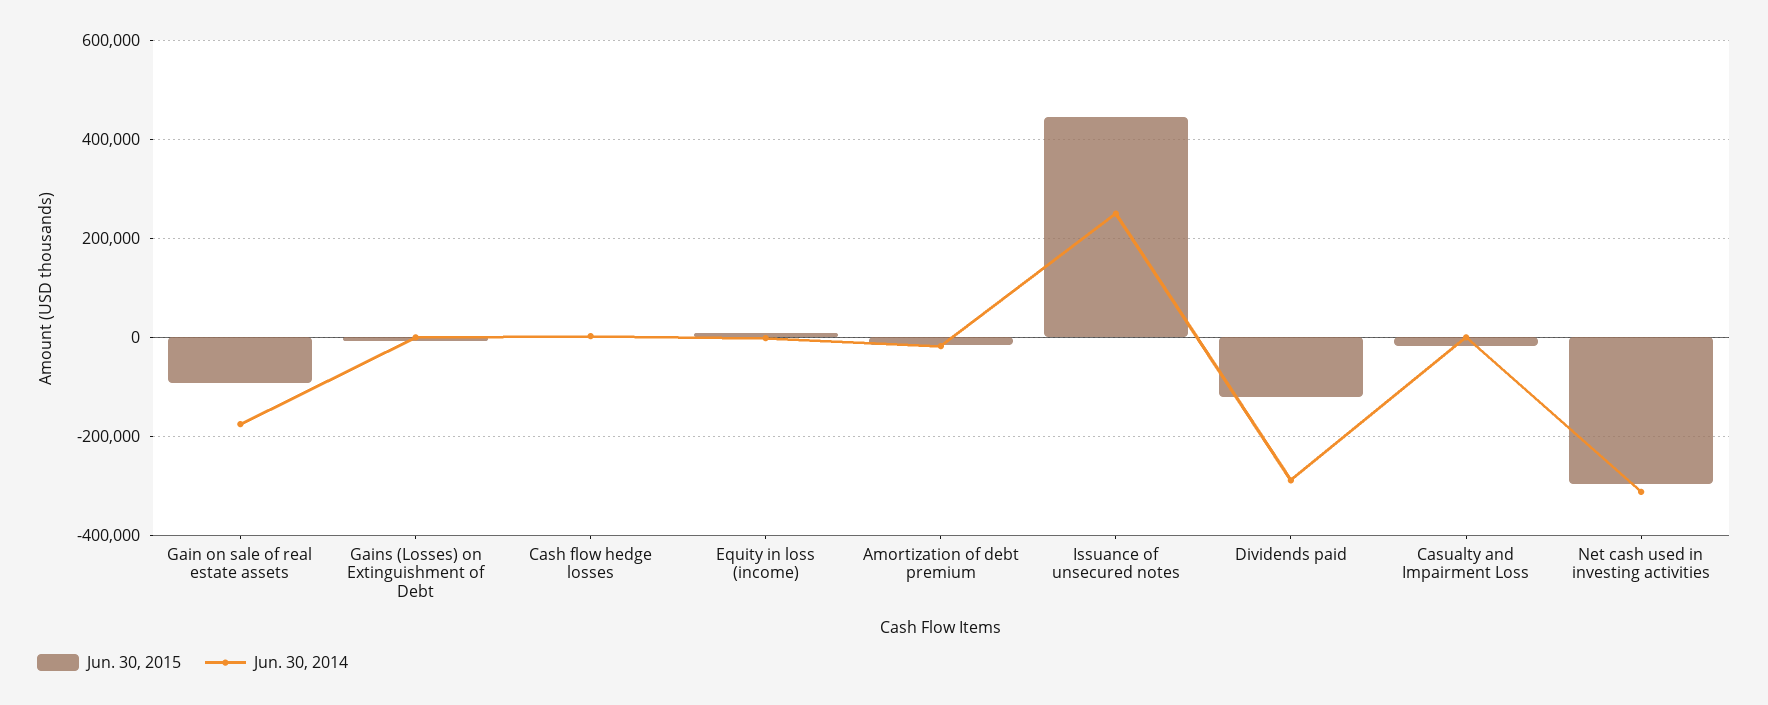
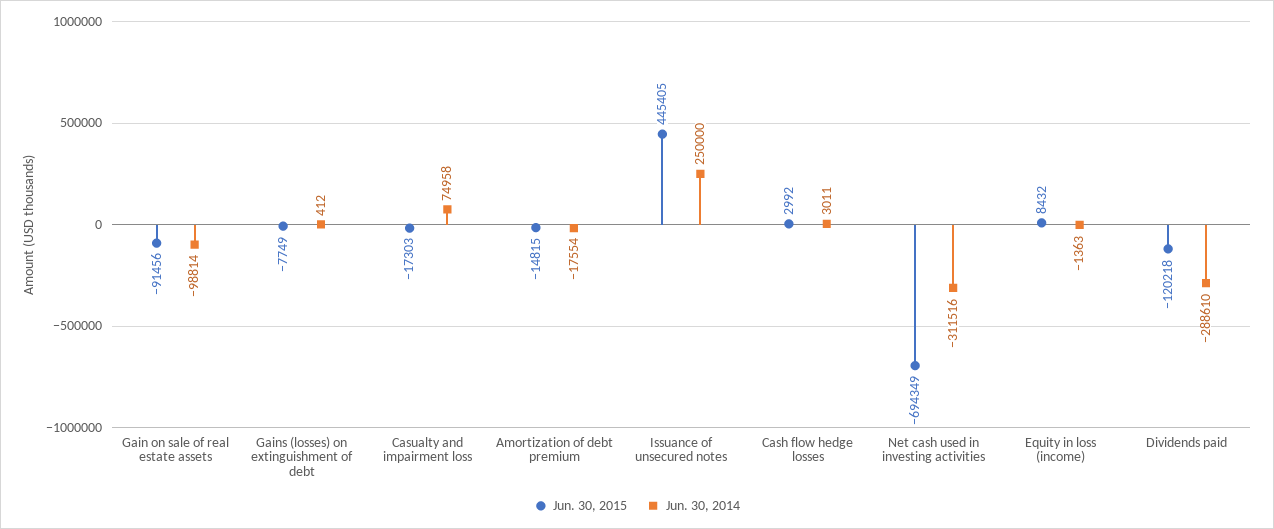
Jun. 30, 2014, Gain on sale of real estate assets: -180000 -> -98814
Jun. 30, 2014, Casualty and Impairment Loss: 0 -> 74958
Jun. 30, 2015, Net cash used in investing activities: -300000 -> -694349

